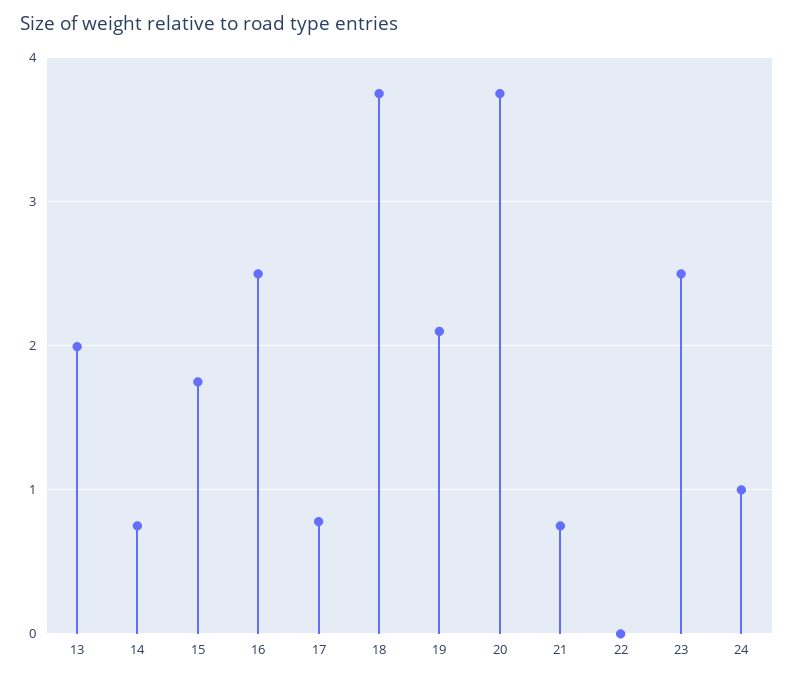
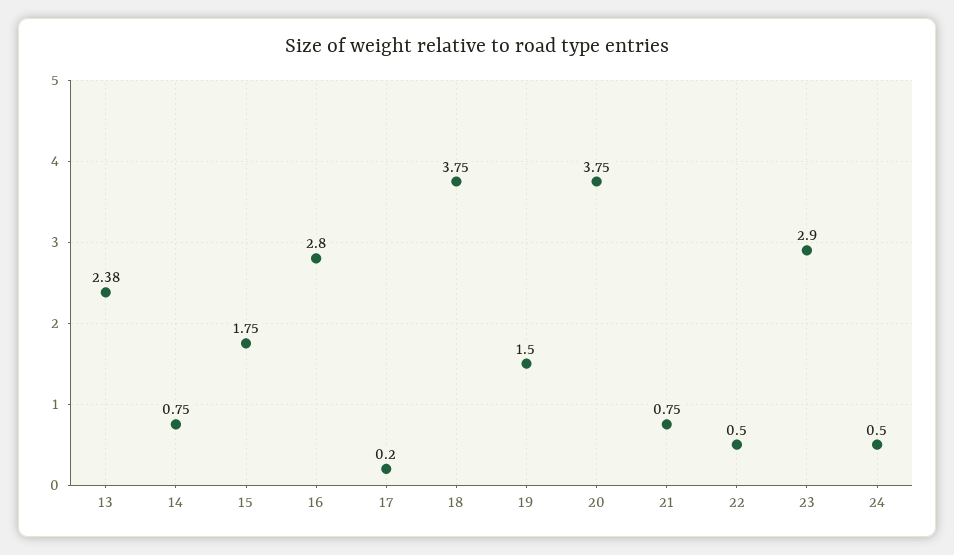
13: 2 -> 2.38
16: 2.5 -> 2.8
17: 0.8 -> 0.2
19: 2.1 -> 1.5
22: 0 -> 0.5
23: 2.5 -> 2.9
24: 1 -> 0.5

